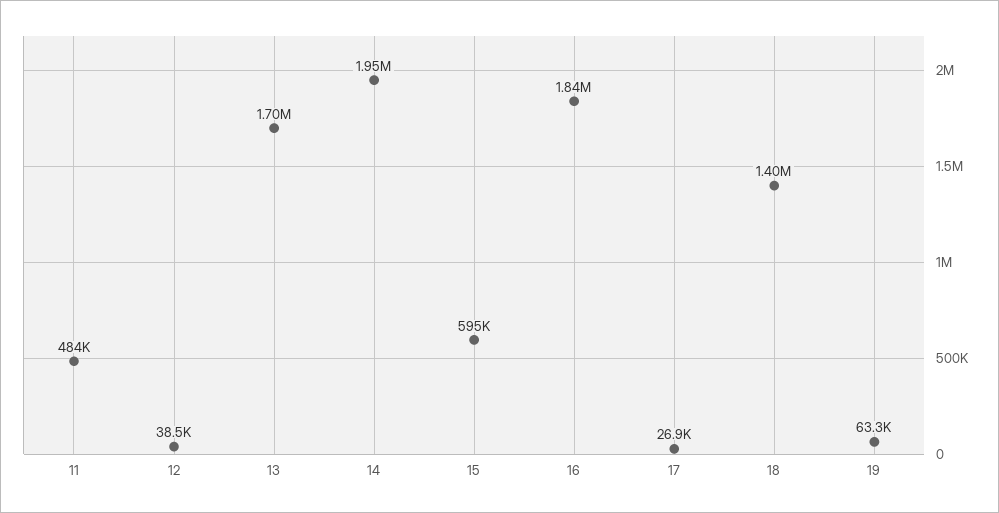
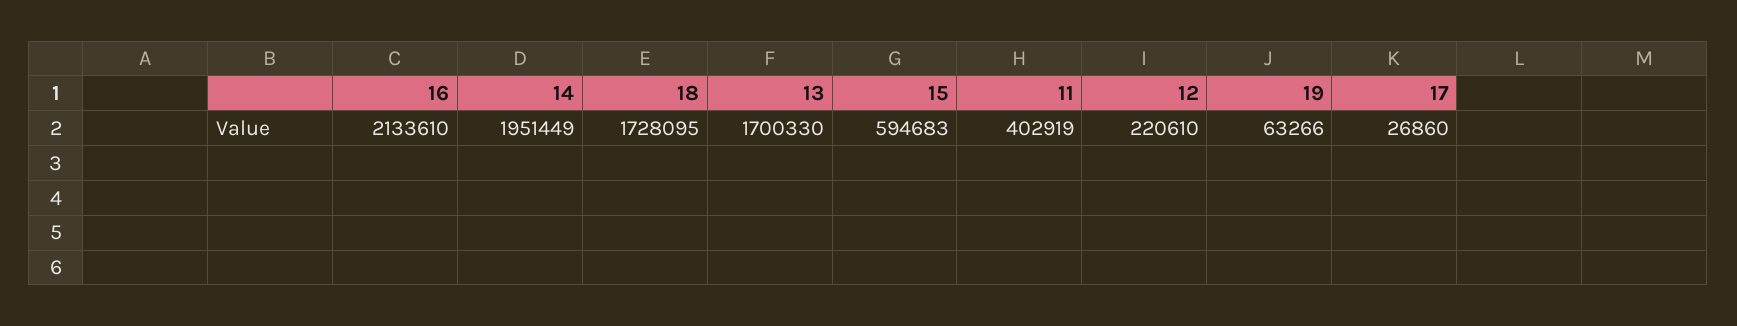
11: 484000 -> 402919
12: 38500 -> 220610
16: 1840000 -> 2133610
18: 1400000 -> 1728095

